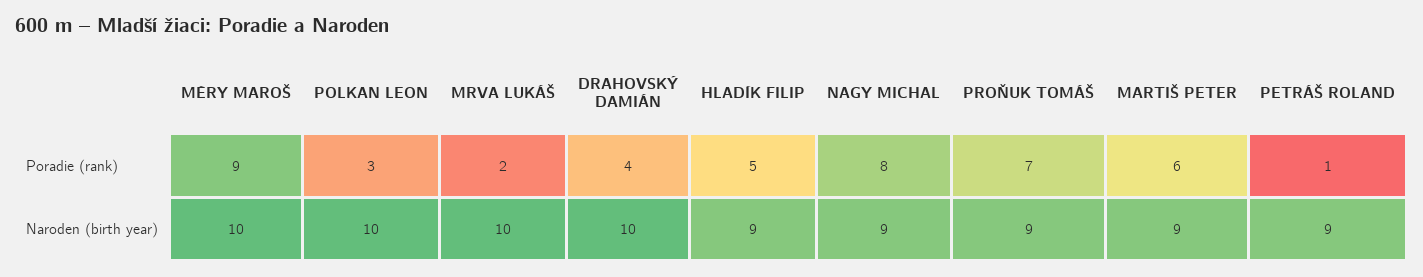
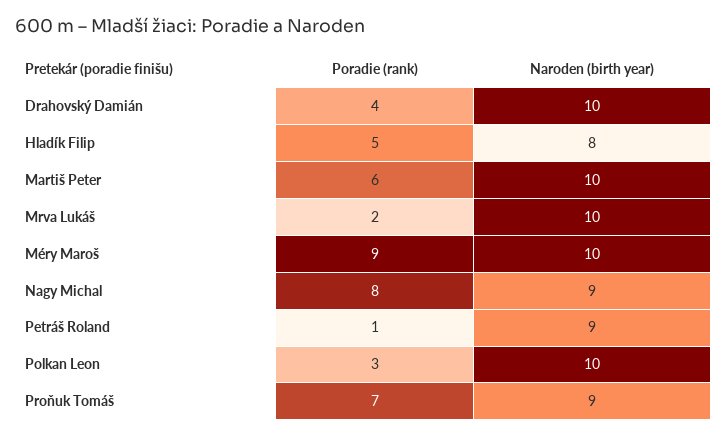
HLADÍK FILIP, Naroden (birth year): 9 -> 8
MARTIŠ PETER, Naroden (birth year): 9 -> 10

